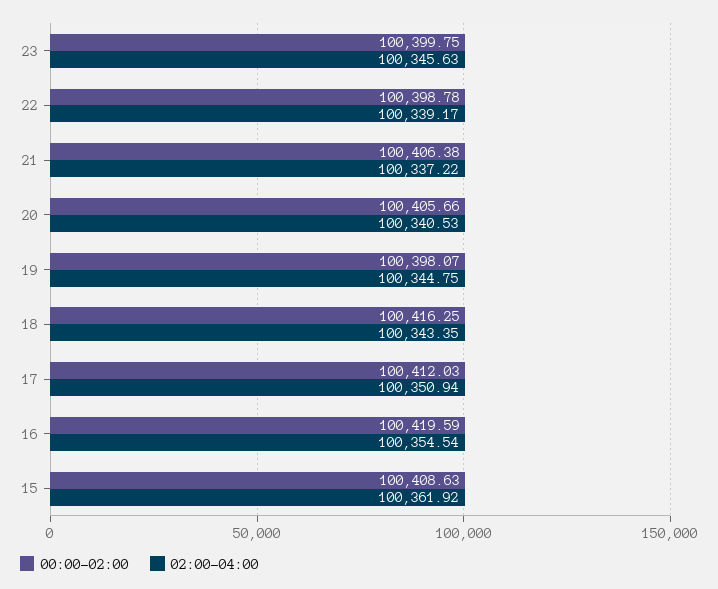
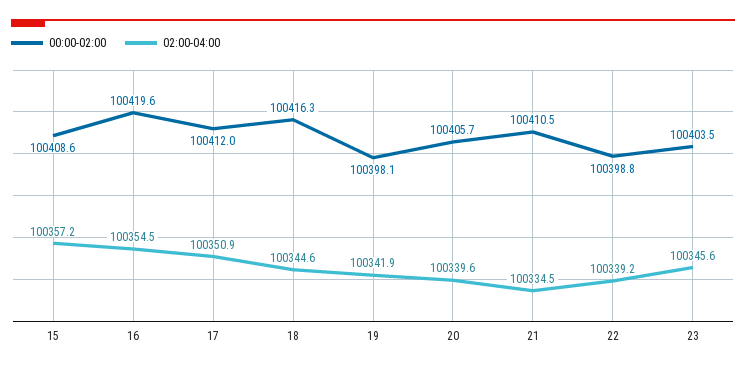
00:00-02:00, 23: 100399.75 -> 100403.5
00:00-02:00, 21: 100406.38 -> 100410.5
02:00-04:00, 21: 100337.22 -> 100334.5
02:00-04:00, 20: 100340.53 -> 100339.6
02:00-04:00, 19: 100344.75 -> 100341.9
02:00-04:00, 18: 100343.35 -> 100344.6
02:00-04:00, 15: 100361.92 -> 100357.2

